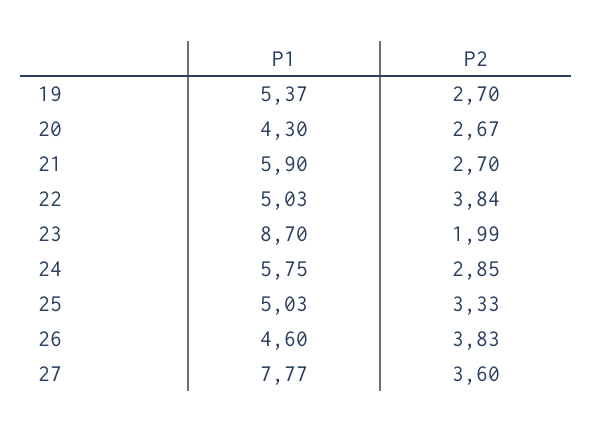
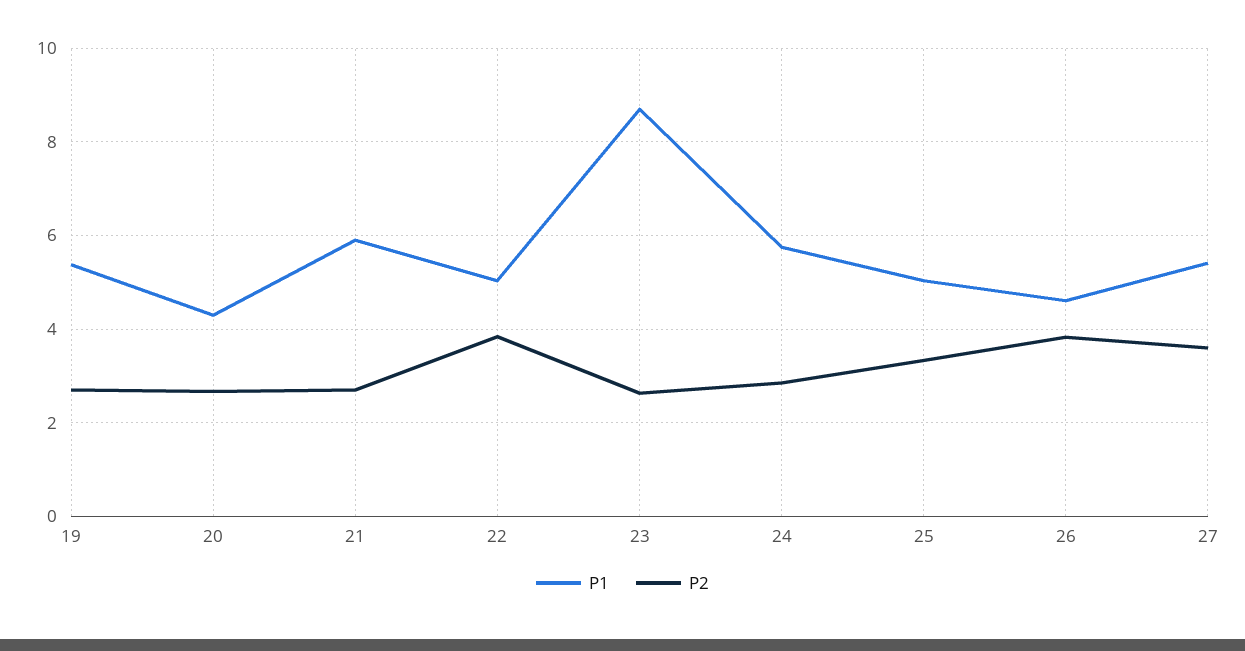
P2, 23: 1.99 -> 2.6
P1, 27: 7.77 -> 5.4

